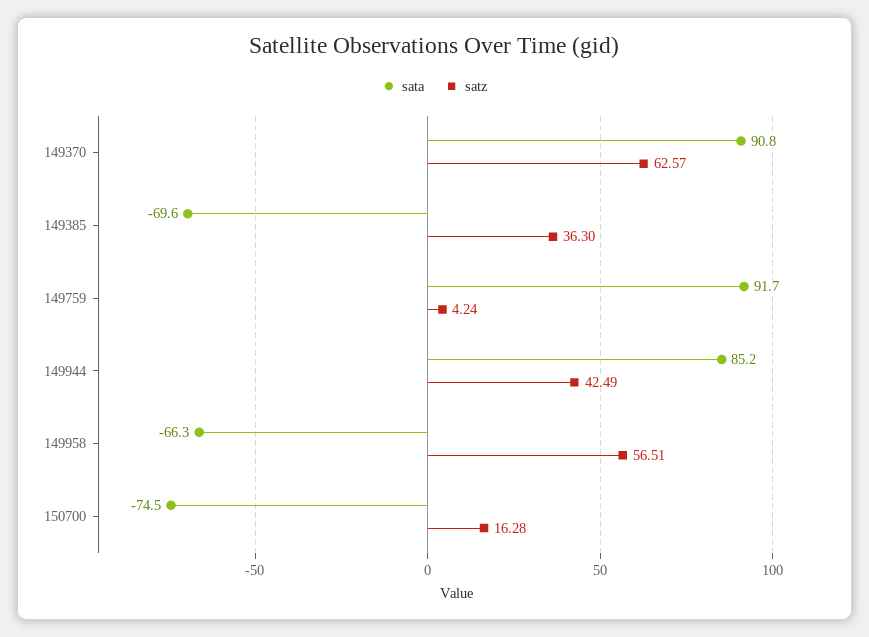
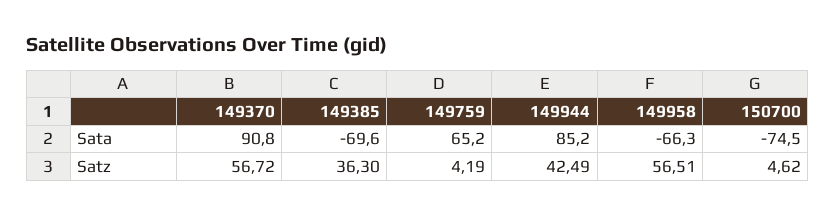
satz, 149370: 62.57 -> 56.72
sata, 149759: 91.7 -> 65.2
satz, 149759: 4.24 -> 4.19
satz, 150700: 16.28 -> 4.62

